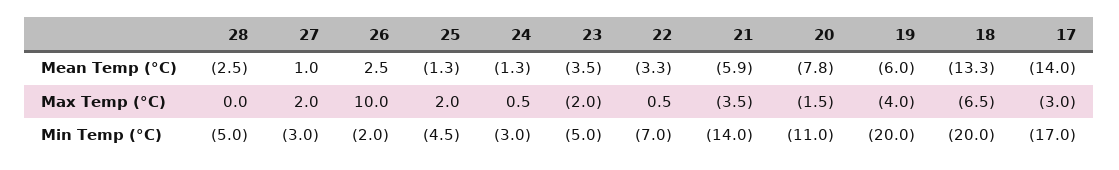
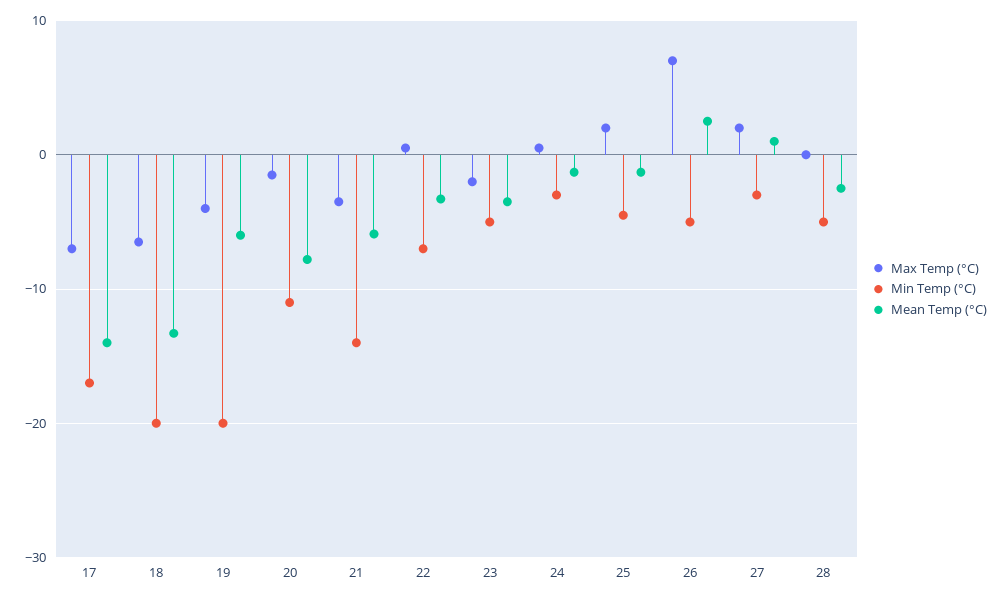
Max Temp (°C), 26: 10 -> 7
Max Temp (°C), 17: -3 -> -7
Min Temp (°C), 26: -2 -> -5

